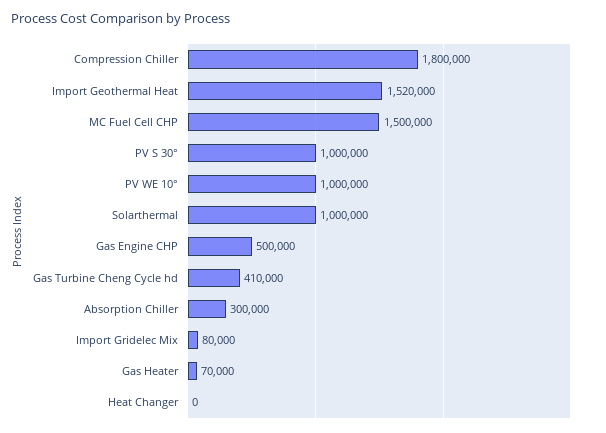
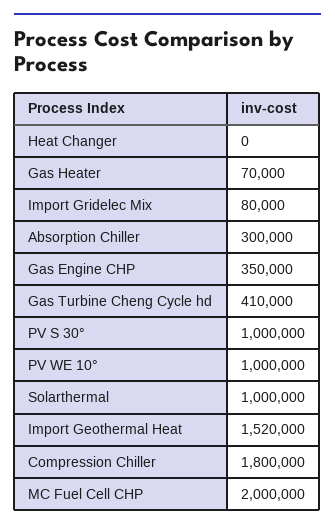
MC Fuel Cell CHP: 1500000 -> 2000000
Gas Engine CHP: 500000 -> 350000

